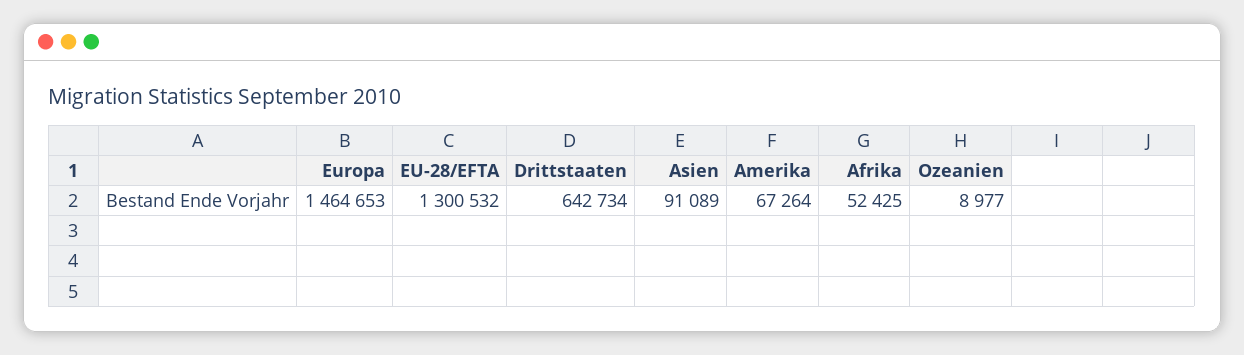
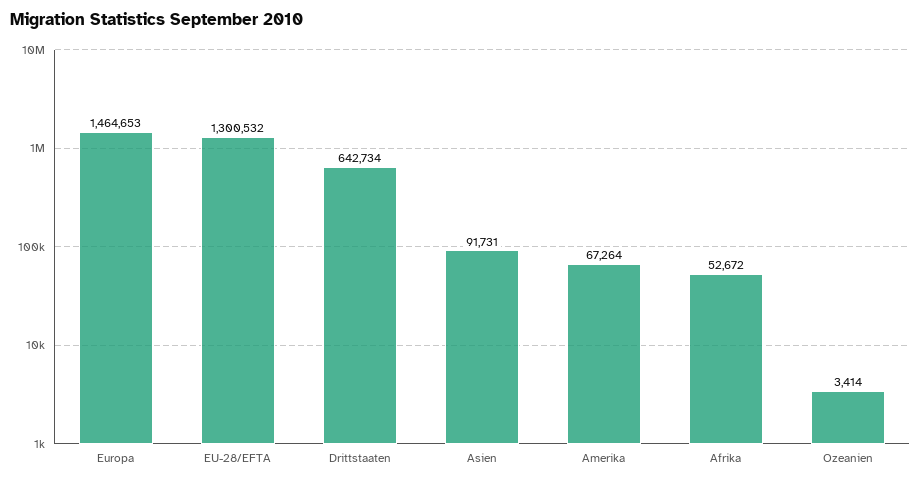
Asien: 91089 -> 91731
Afrika: 52425 -> 52672
Ozeanien: 8977 -> 3414

